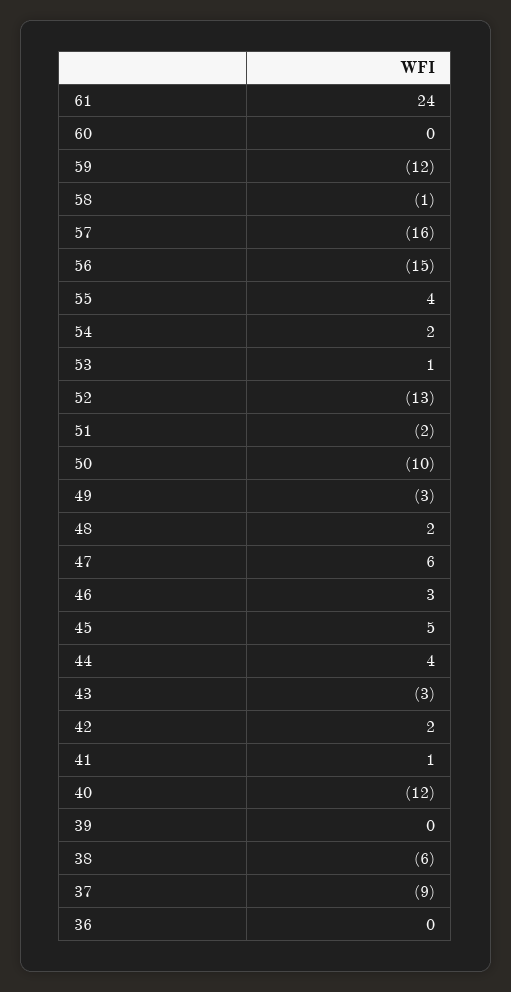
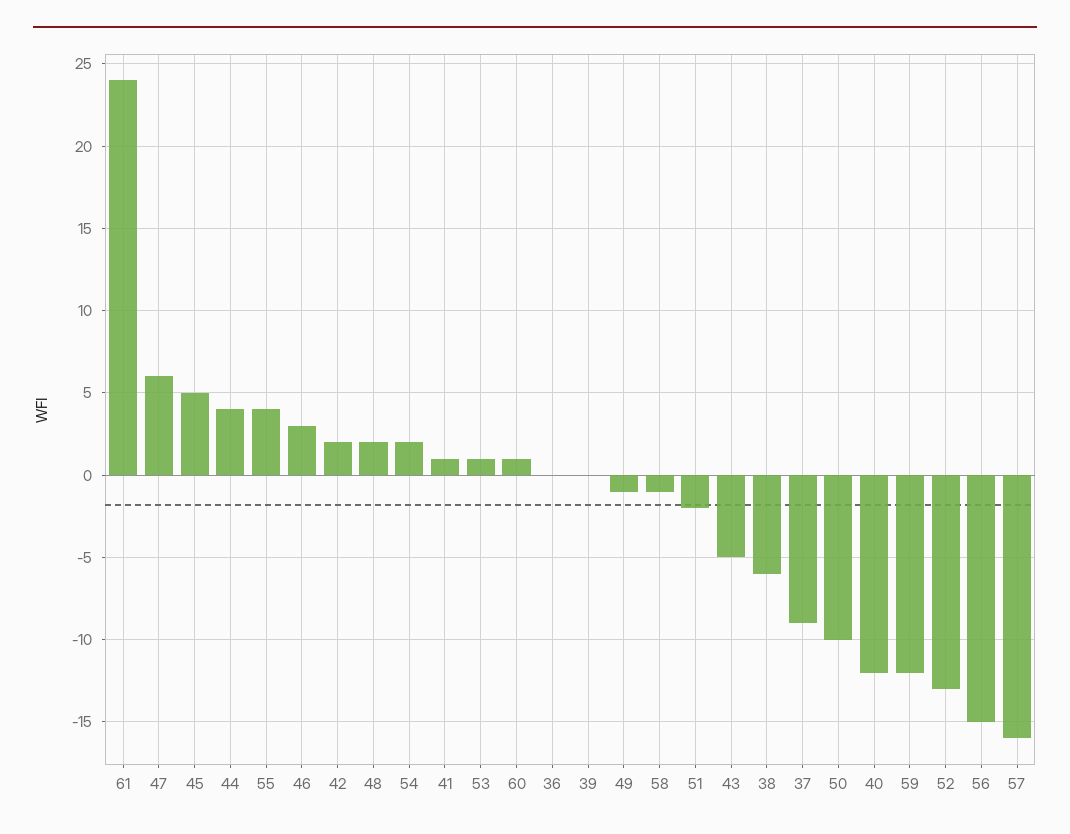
60: 0 -> 1
49: -3 -> -1
43: -3 -> -5

